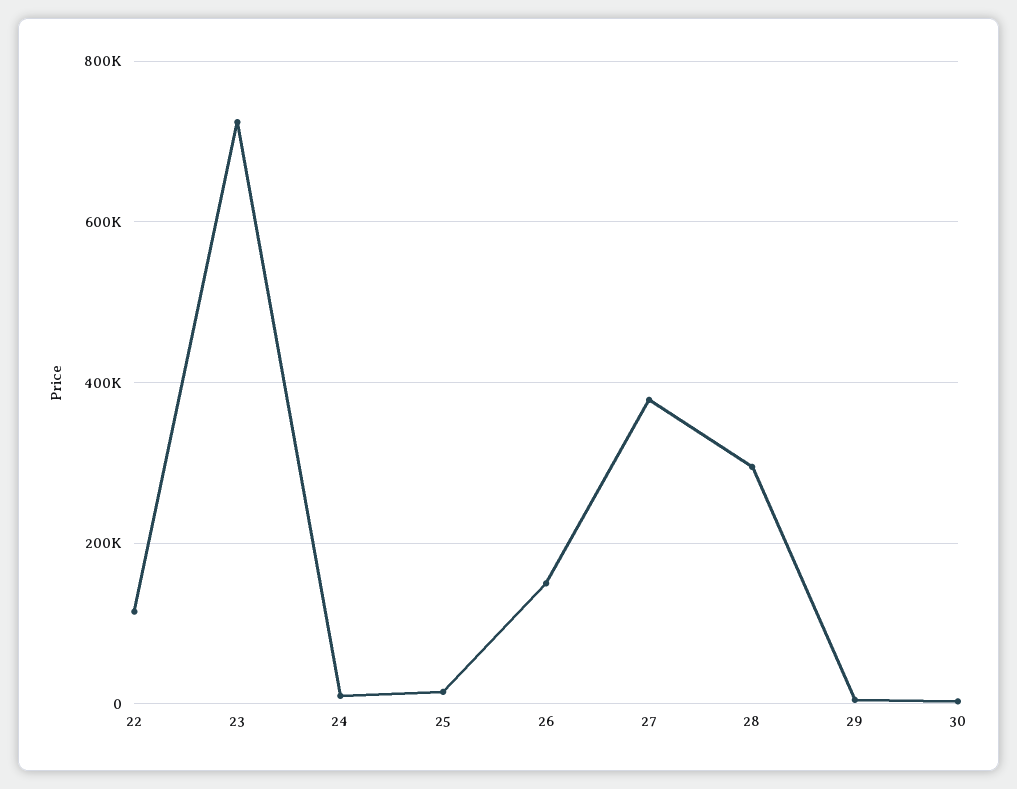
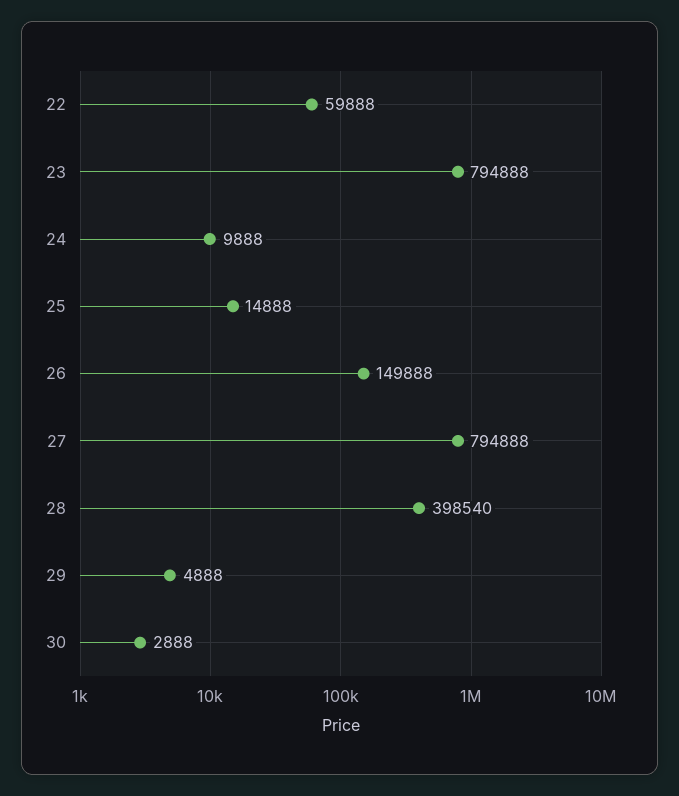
22: 120000 -> 59888
23: 720000 -> 794888
27: 380000 -> 794888
28: 300000 -> 398540

